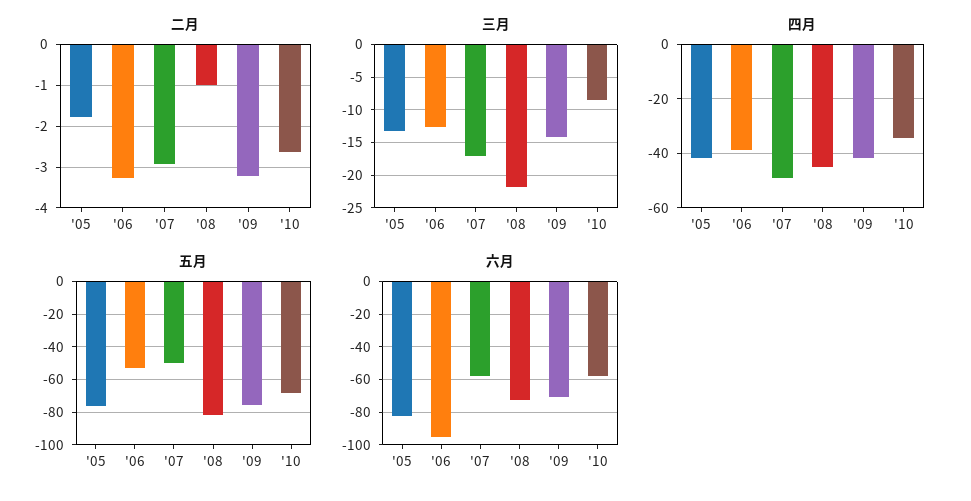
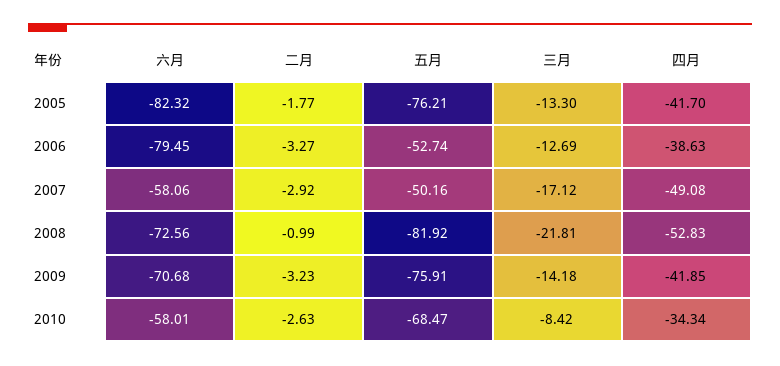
四月, '08: -45 -> -52.83
六月, '06: -95 -> -79.45

